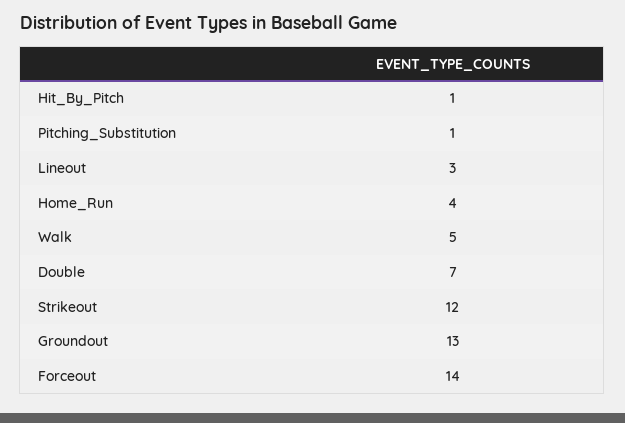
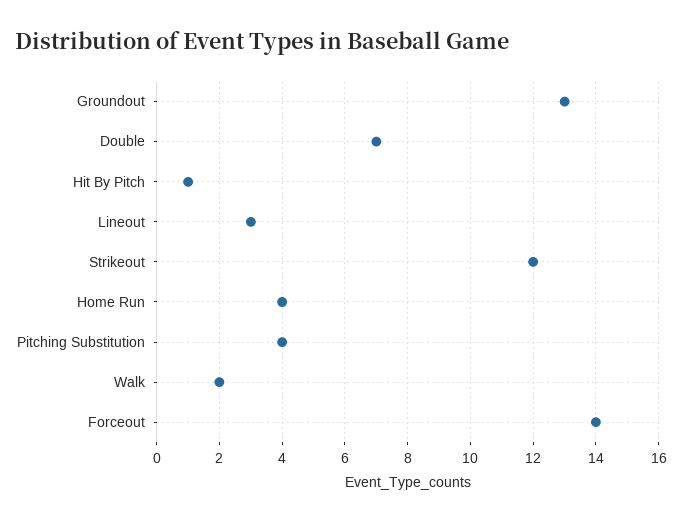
Pitching_Substitution: 1 -> 4
Walk: 5 -> 2

